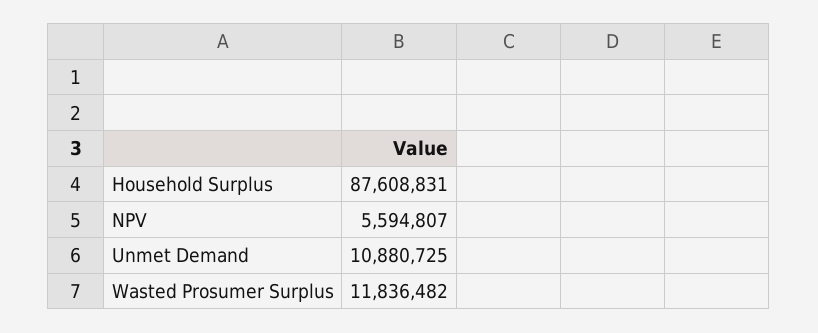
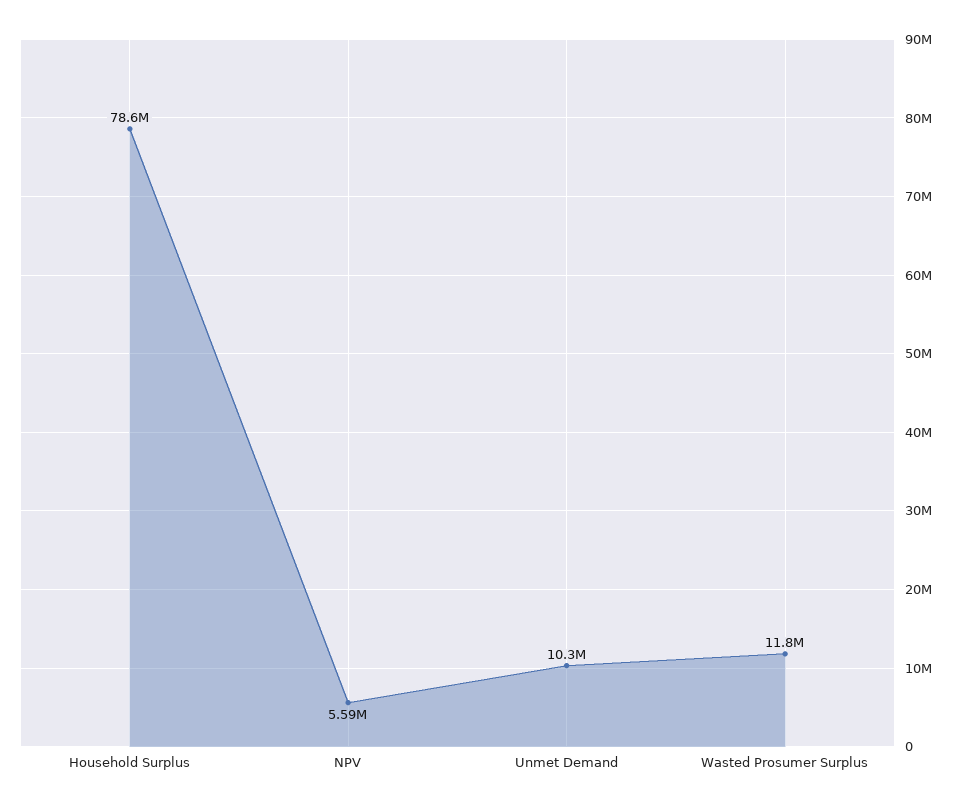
Household Surplus: 87608831 -> 78600000
Unmet Demand: 10880725 -> 10300000

